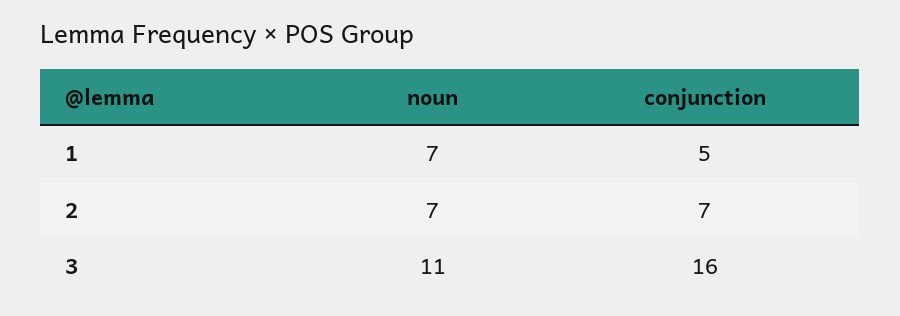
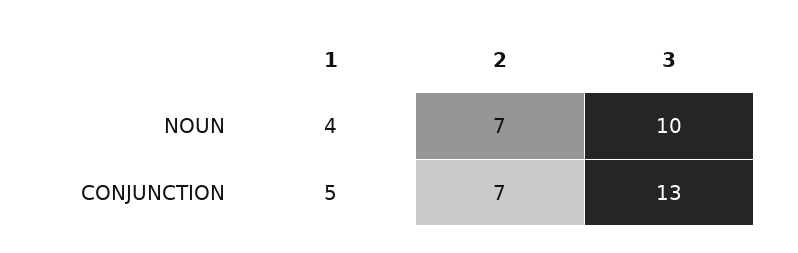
noun, 1: 7 -> 4
noun, 3: 11 -> 10
conjunction, 3: 16 -> 13

